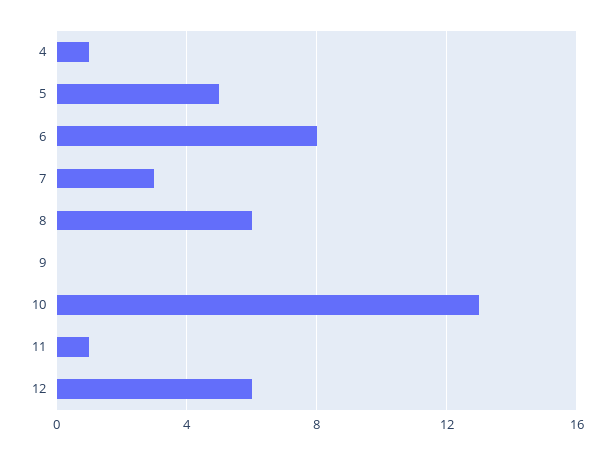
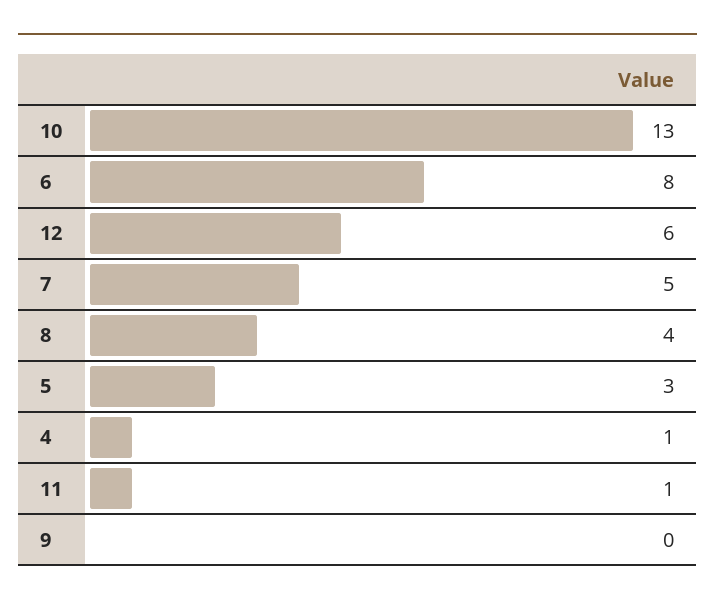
5: 5 -> 3
7: 3 -> 5
8: 6 -> 4

